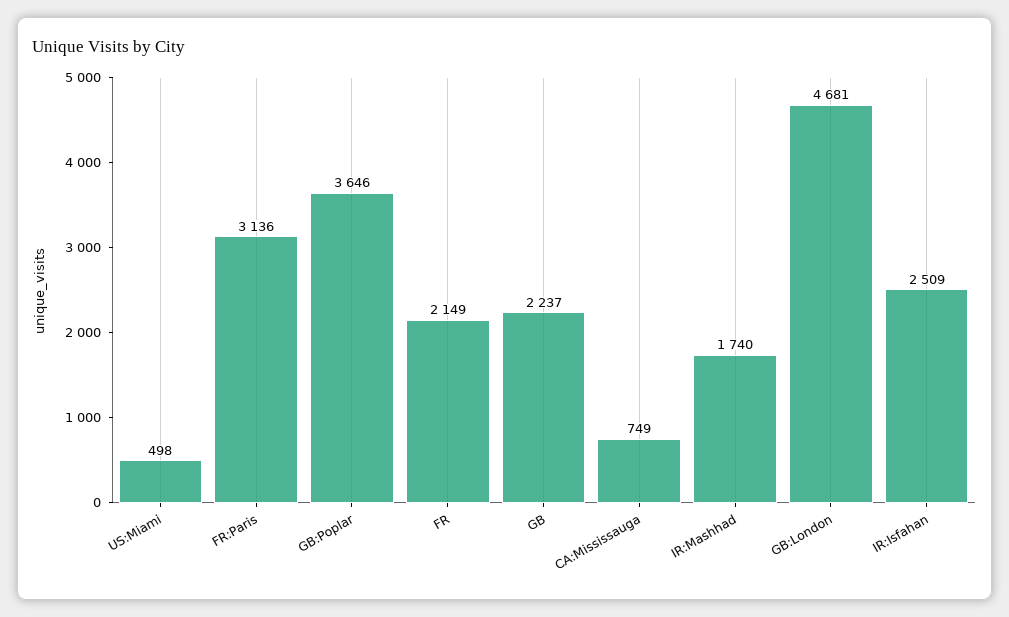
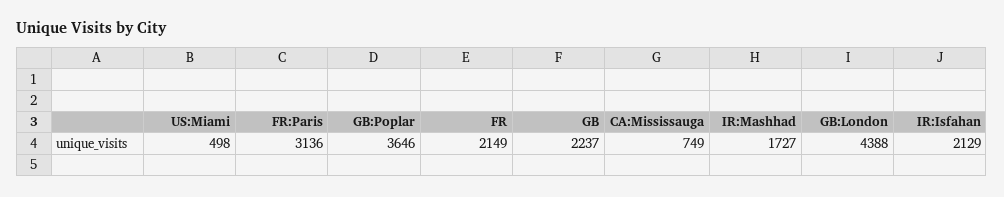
IR:Mashhad: 1740 -> 1727
GB:London: 4681 -> 4388
IR:Isfahan: 2509 -> 2129

